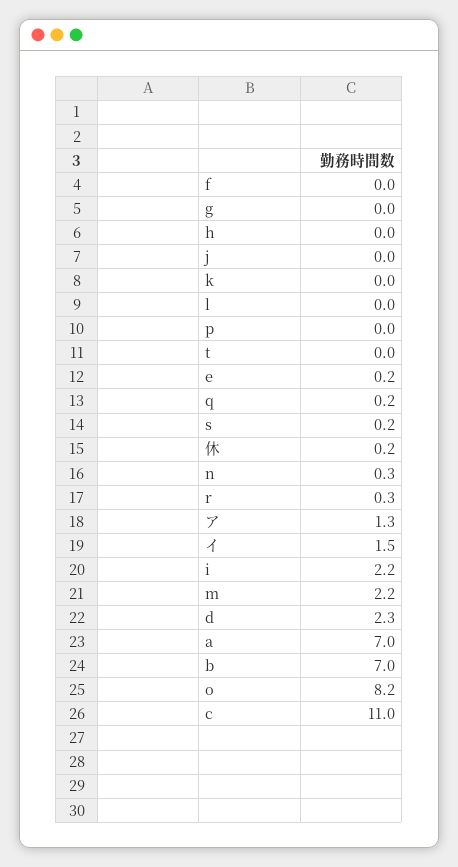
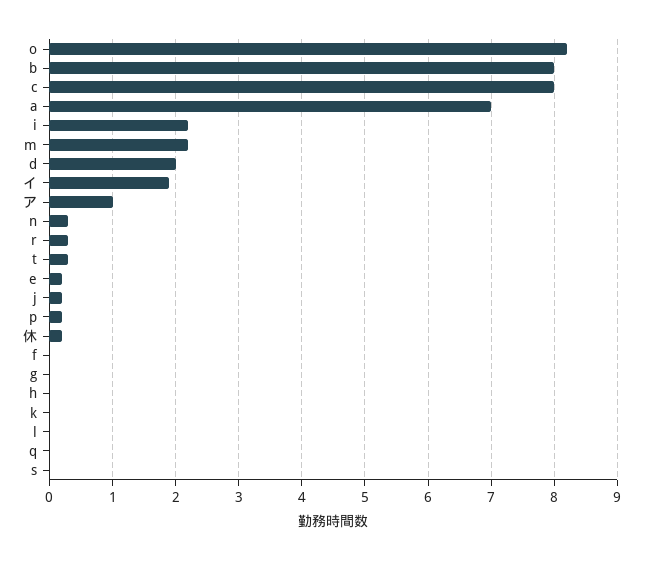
j: 0 -> 0.2
p: 0 -> 0.2
t: 0 -> 0.3
q: 0.2 -> 0
s: 0.2 -> 0
ア: 1.3 -> 1
イ: 1.5 -> 1.9
d: 2.3 -> 2
b: 7 -> 8
c: 11 -> 8

